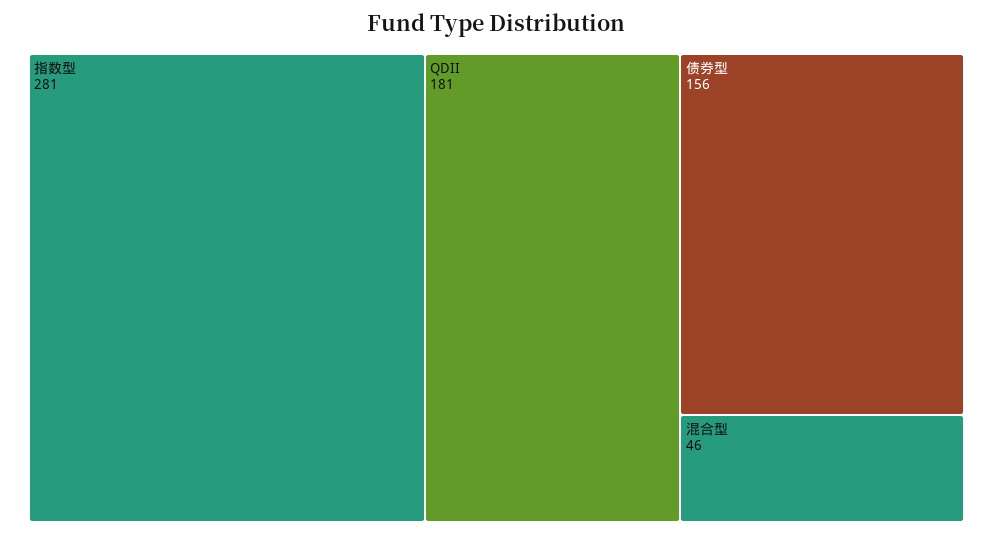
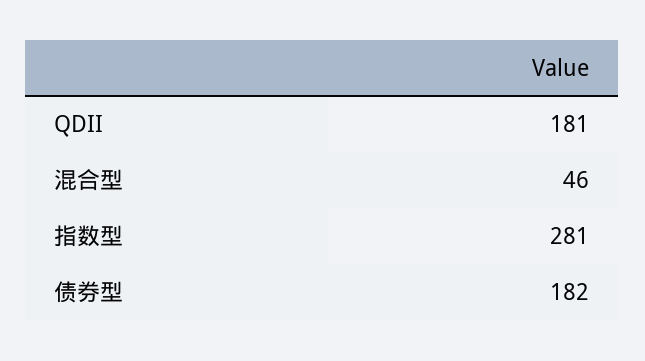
债券型: 156 -> 182

